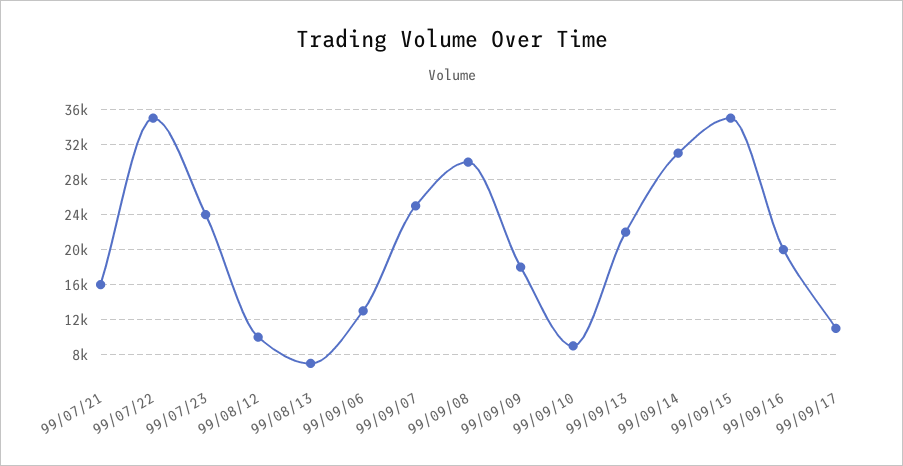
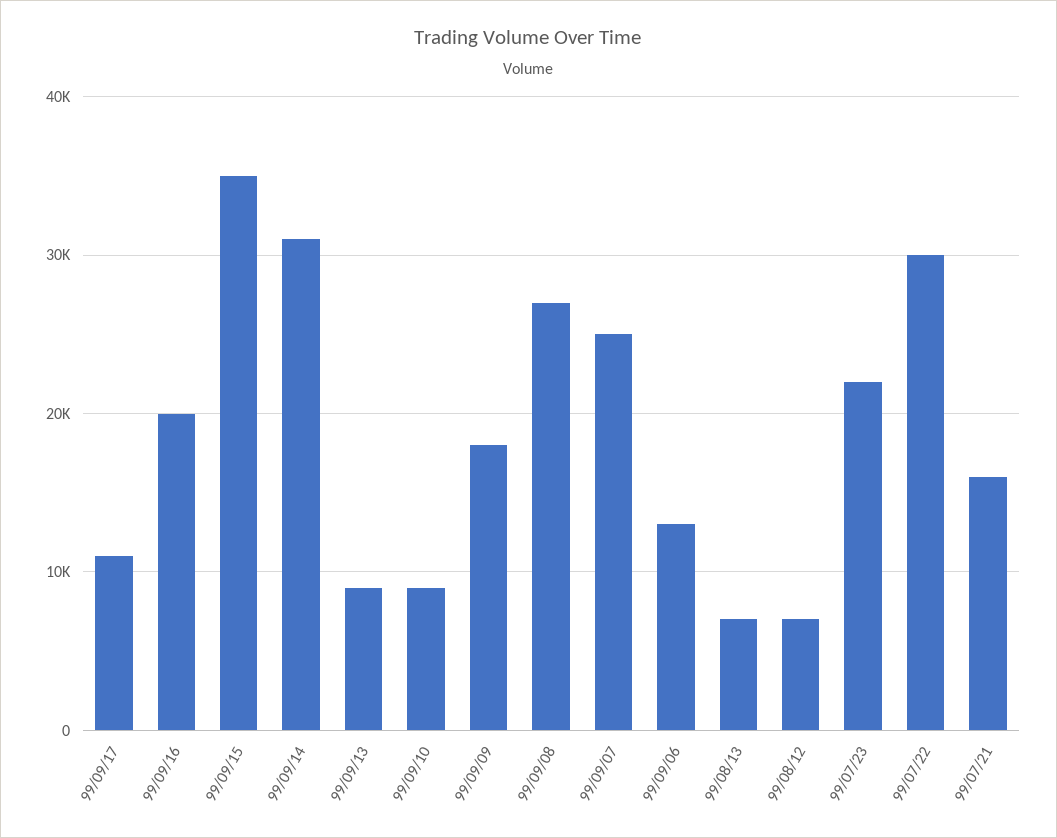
99/07/22: 35000 -> 30000
99/07/23: 24000 -> 22000
99/08/12: 10000 -> 7000
99/09/08: 30000 -> 27000
99/09/13: 22000 -> 9000

